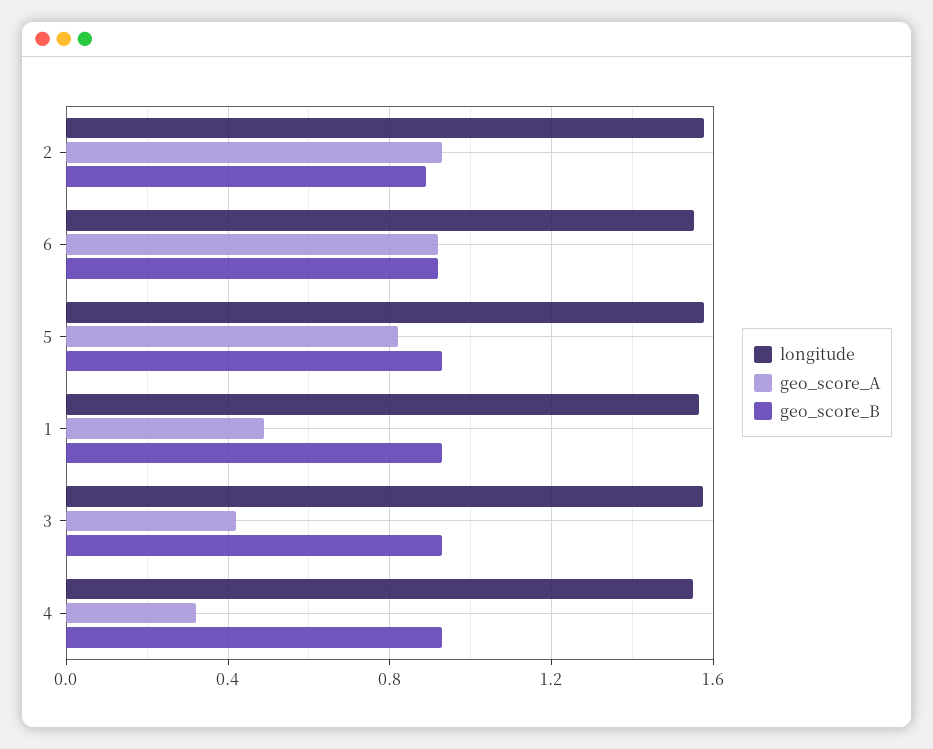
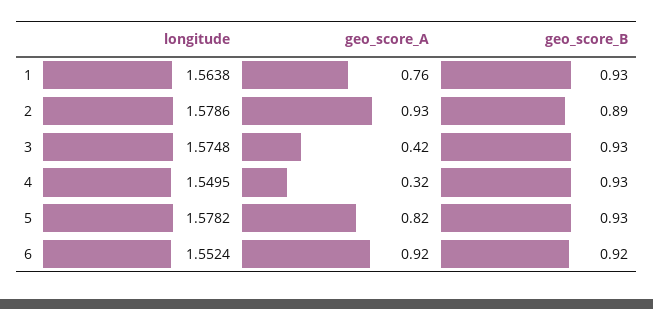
geo_score_A, 1: 0.5 -> 0.76

